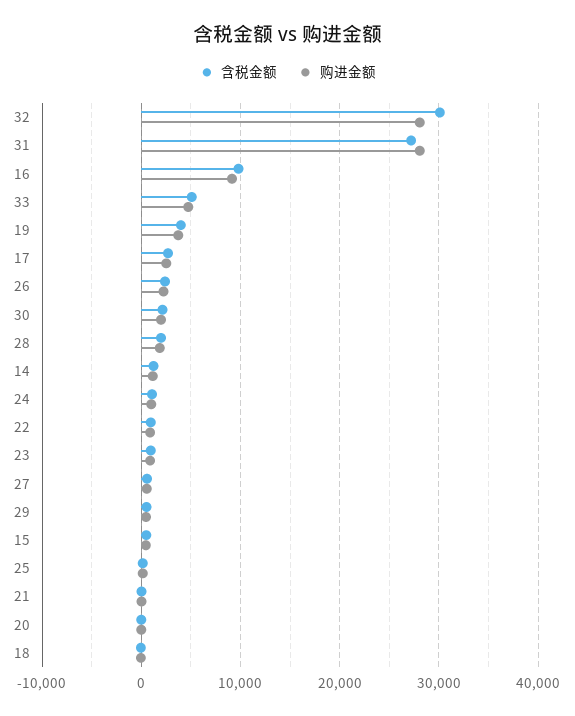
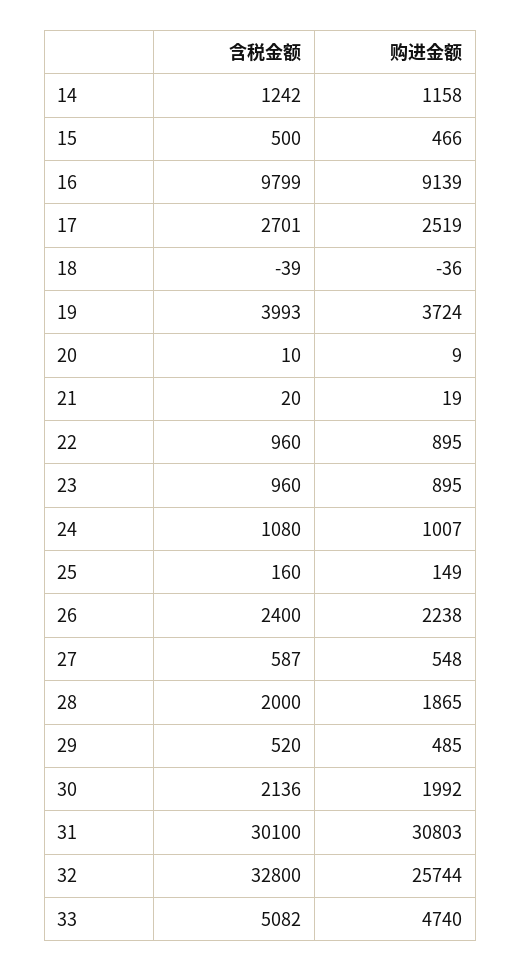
含税金额, 32: 30000 -> 32800
购进金额, 32: 28000 -> 25744
含税金额, 31: 27000 -> 30100
购进金额, 31: 28000 -> 30803

